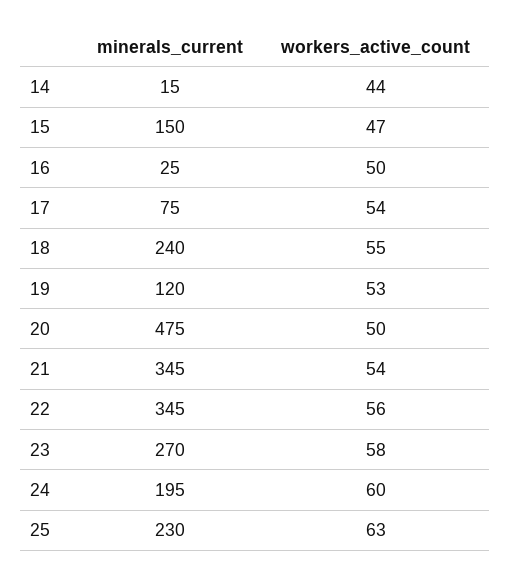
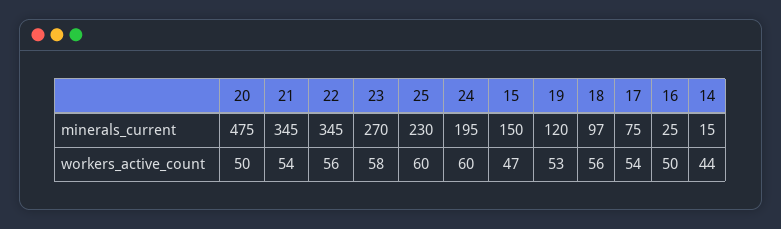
minerals_current, 18: 240 -> 97
workers_active_count, 18: 55 -> 56
workers_active_count, 25: 63 -> 60

